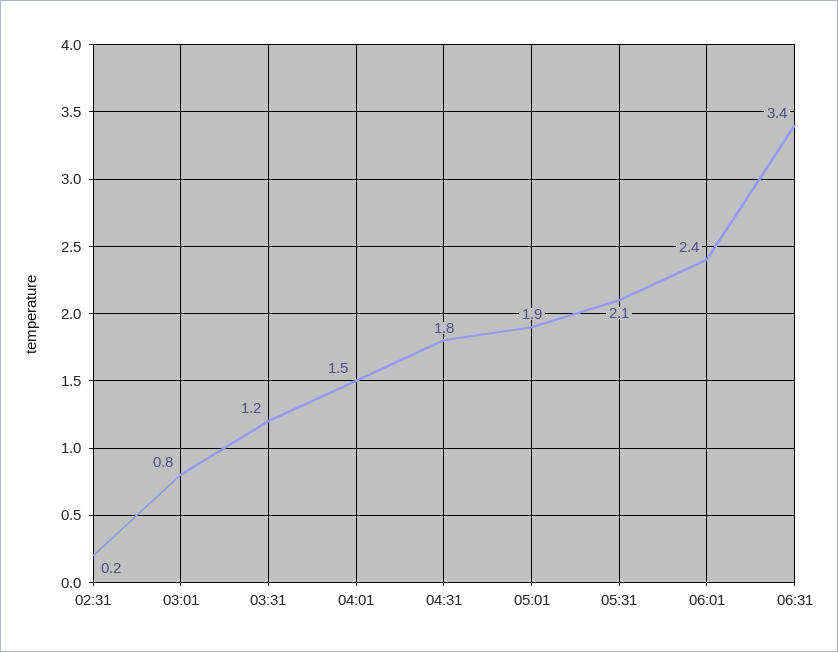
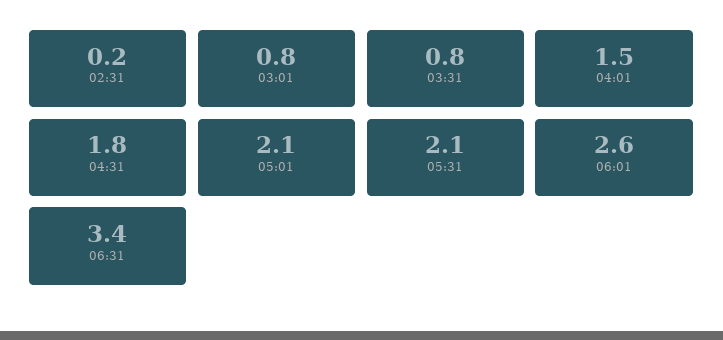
03:31: 1.2 -> 0.8
05:01: 1.9 -> 2.1
06:01: 2.4 -> 2.6

